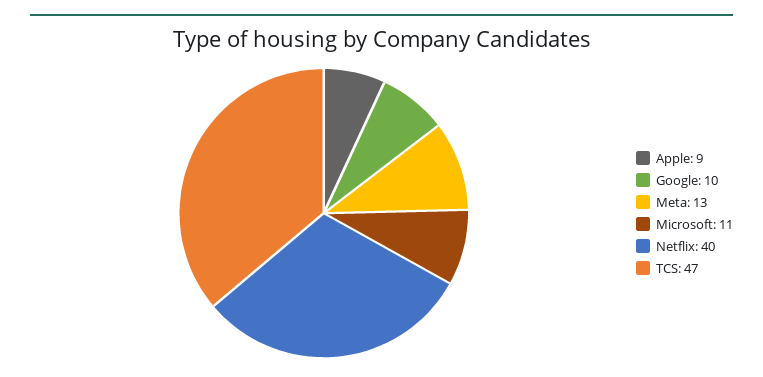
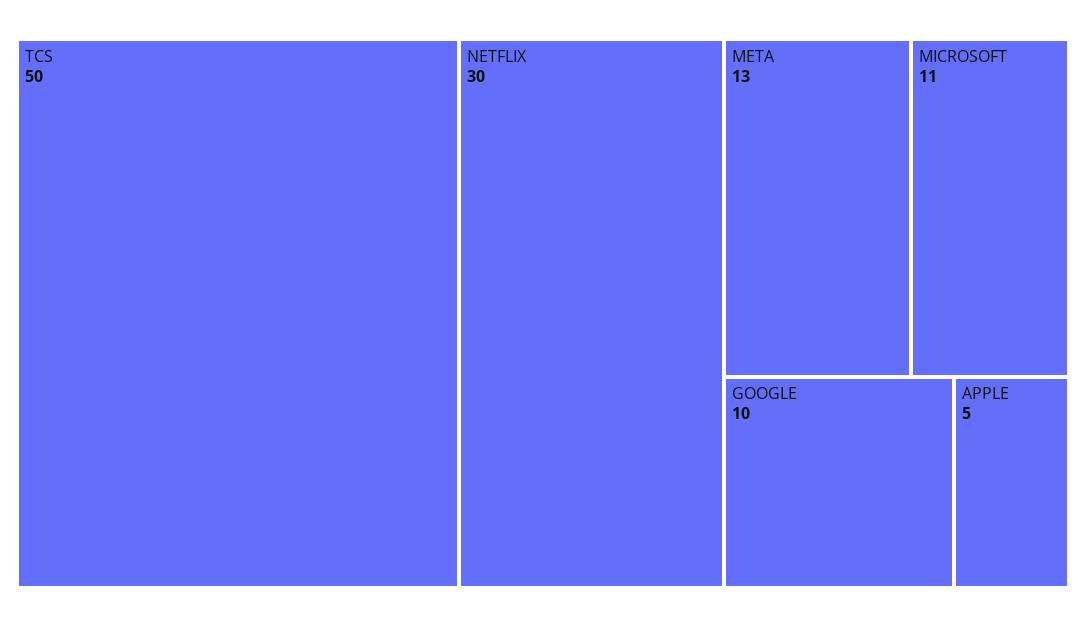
Apple: 9 -> 5
Netflix: 40 -> 30
TCS: 47 -> 50

